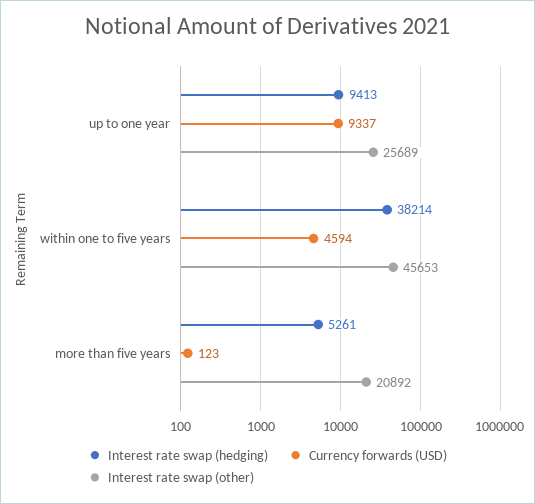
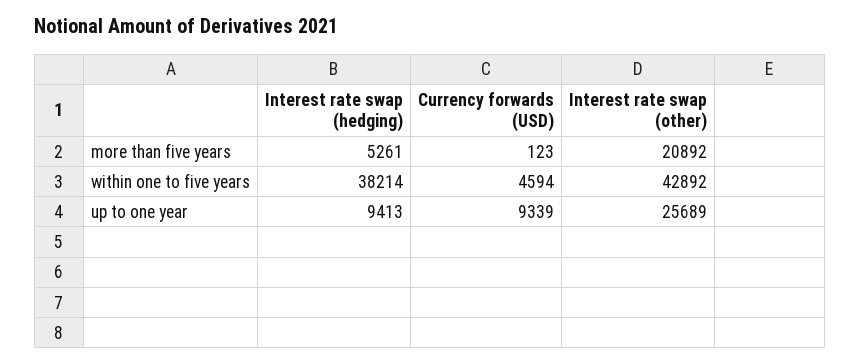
Currency forwards (USD), up to one year: 9337 -> 9339
Interest rate swap (other), within one to five years: 45653 -> 42892

